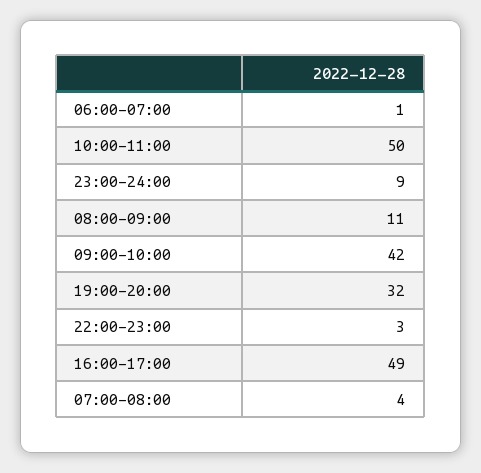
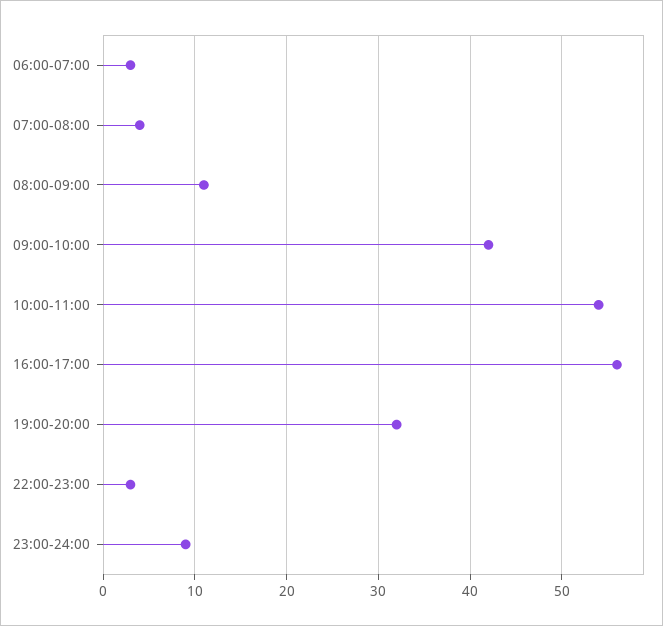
06:00-07:00: 1 -> 3
10:00-11:00: 50 -> 54
16:00-17:00: 49 -> 56

